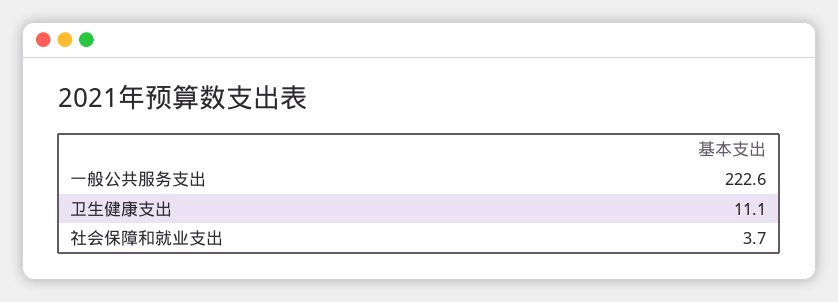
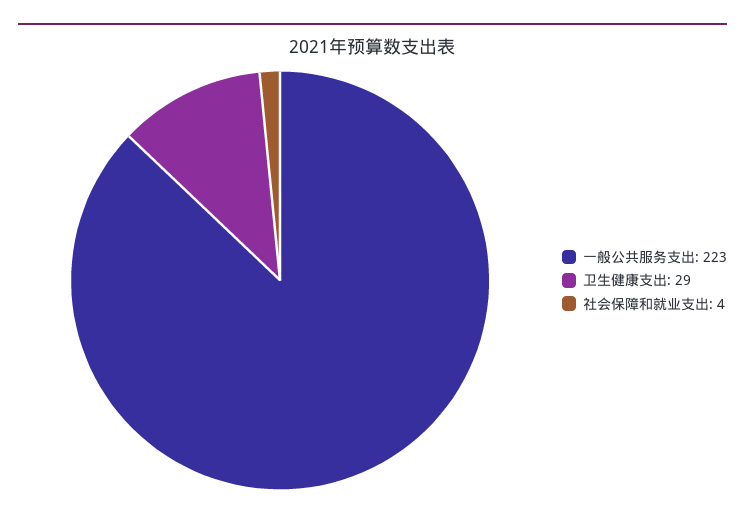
卫生健康支出: 11.1 -> 29

